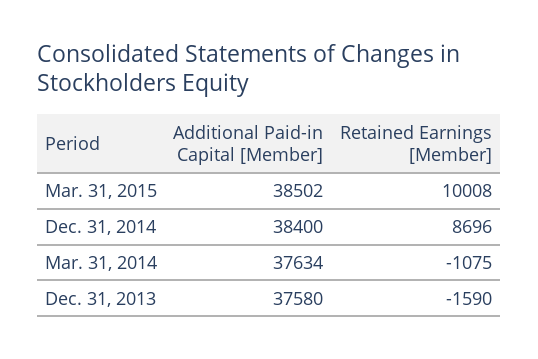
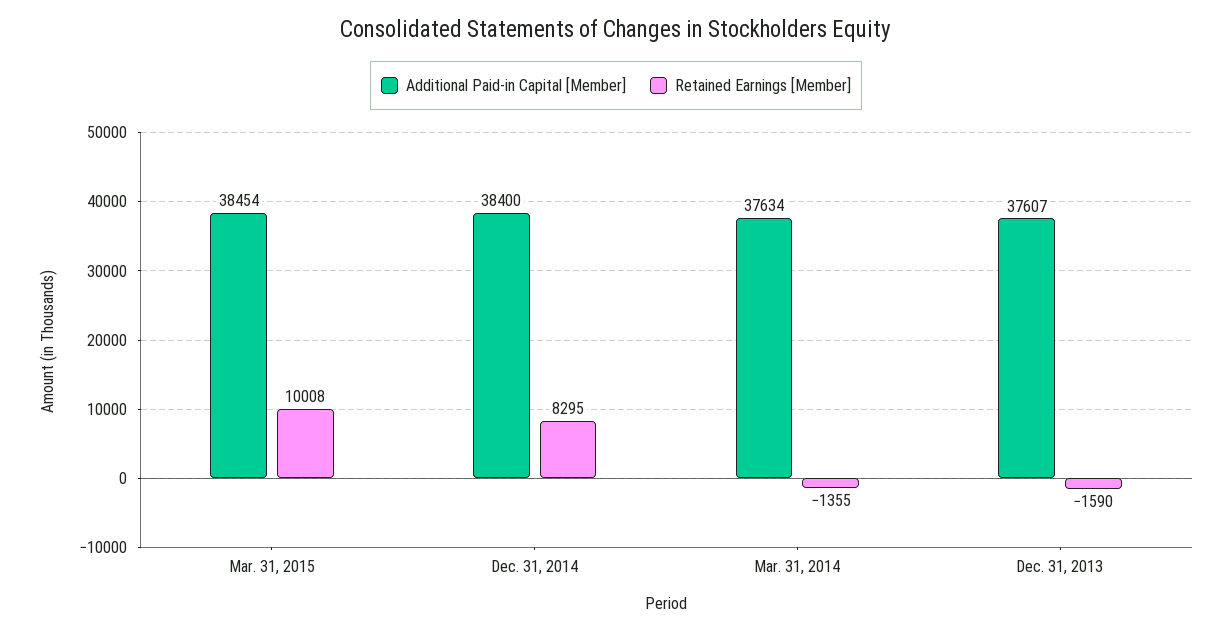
Additional Paid-in Capital [Member], Mar. 31, 2015: 38502 -> 38454
Retained Earnings [Member], Dec. 31, 2014: 8696 -> 8295
Retained Earnings [Member], Mar. 31, 2014: -1075 -> -1355
Additional Paid-in Capital [Member], Dec. 31, 2013: 37580 -> 37607

